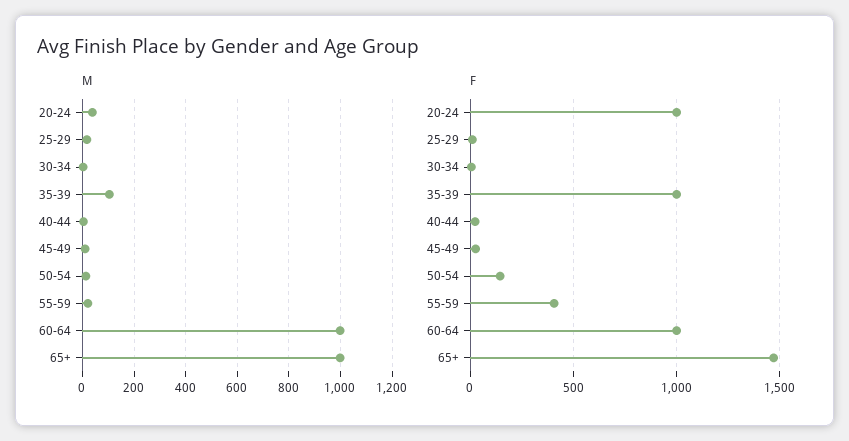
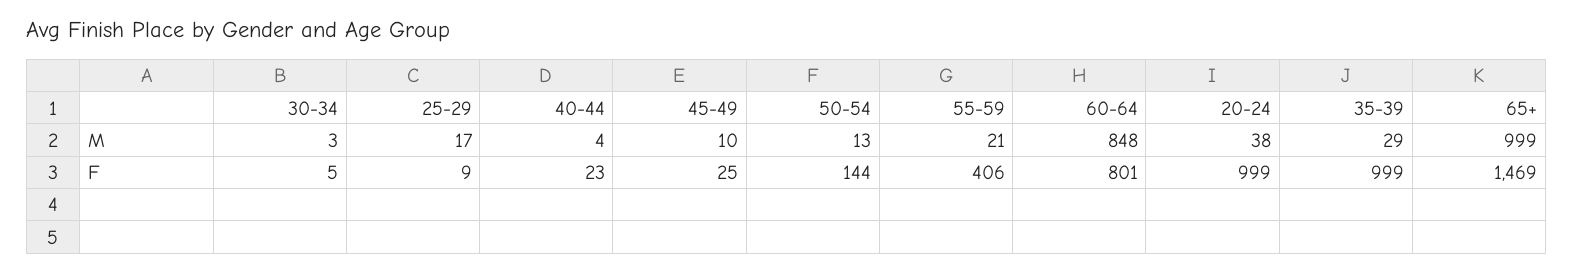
M, 35-39: 100 -> 29
M, 60-64: 1000 -> 848
F, 60-64: 1000 -> 801

